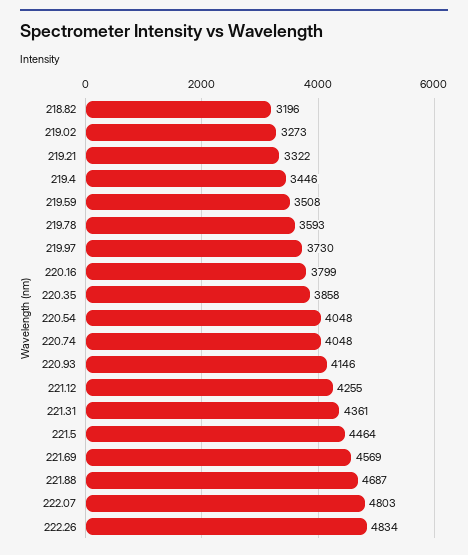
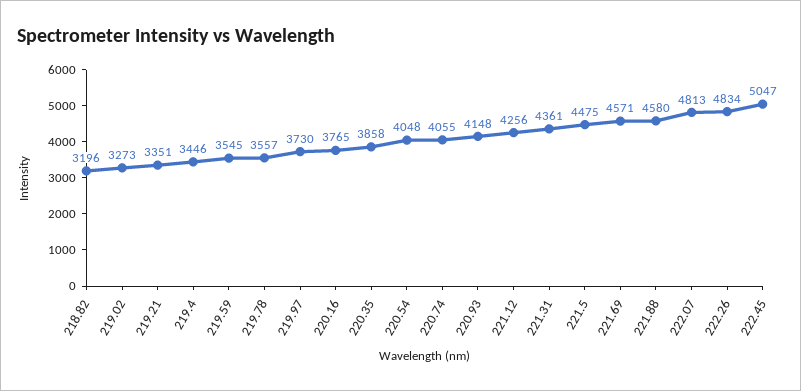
219.21: 3322 -> 3351
219.59: 3508 -> 3545
219.78: 3593 -> 3557
220.16: 3799 -> 3765
220.74: 4048 -> 4055
220.93: 4146 -> 4148
221.12: 4255 -> 4256
221.5: 4464 -> 4475
221.69: 4569 -> 4571
221.88: 4687 -> 4580
222.07: 4803 -> 4813
222.45: none -> 5047

